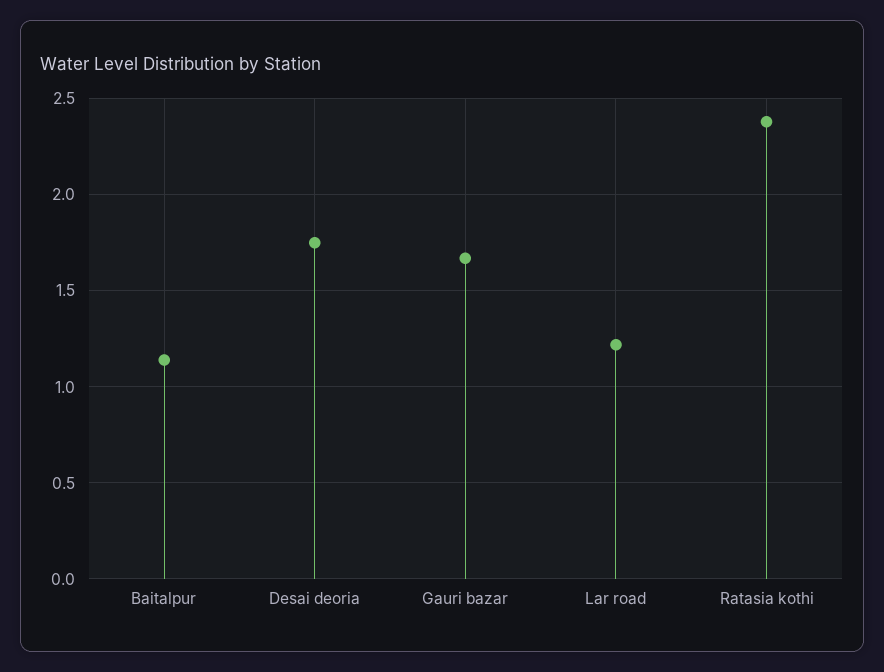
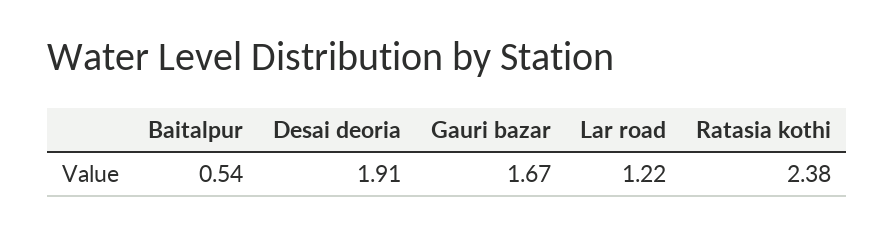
Baitalpur: 1.15 -> 0.54
Desai deoria: 1.75 -> 1.91

